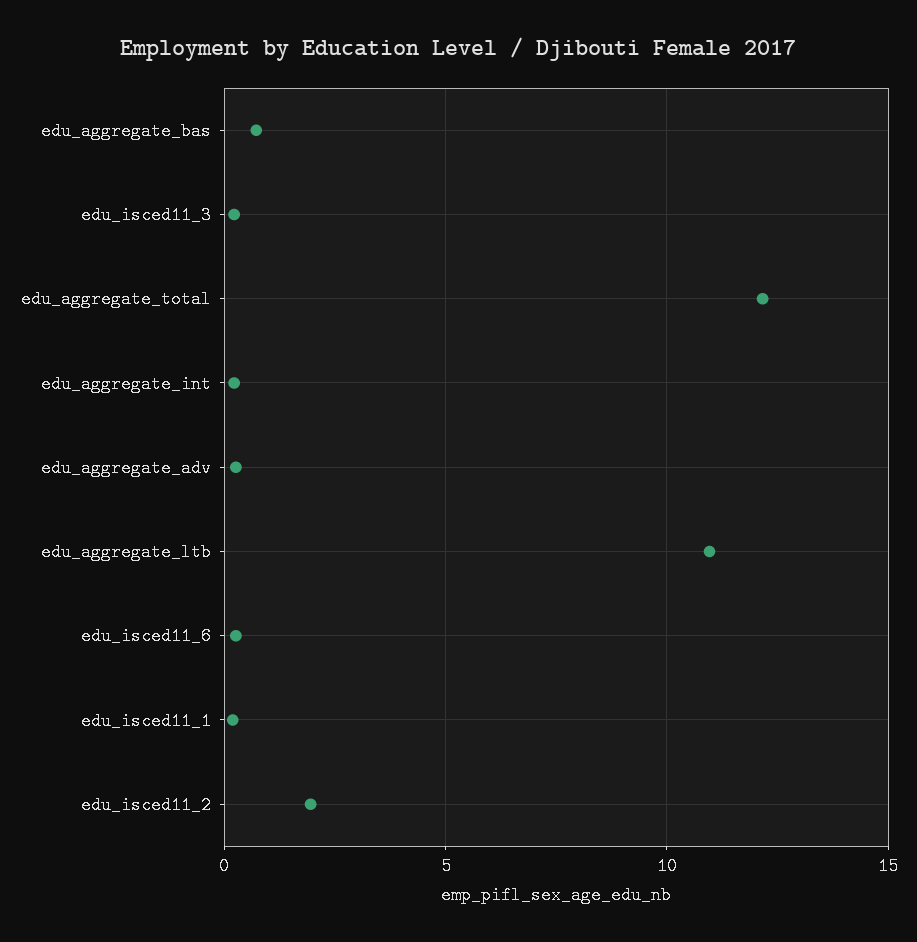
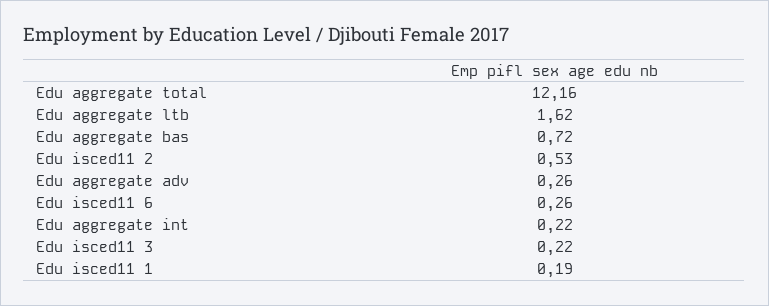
edu_aggregate_ltb: 11 -> 1.62
edu_isced11_2: 2 -> 0.53

